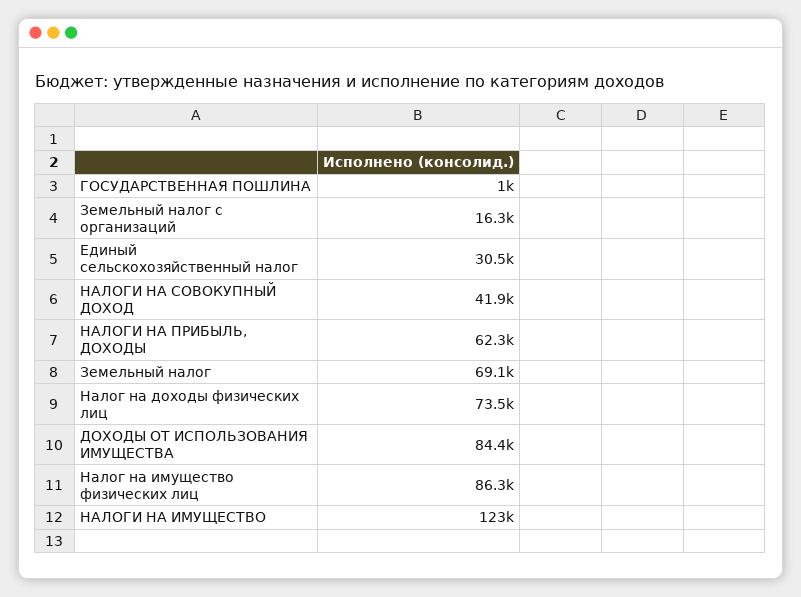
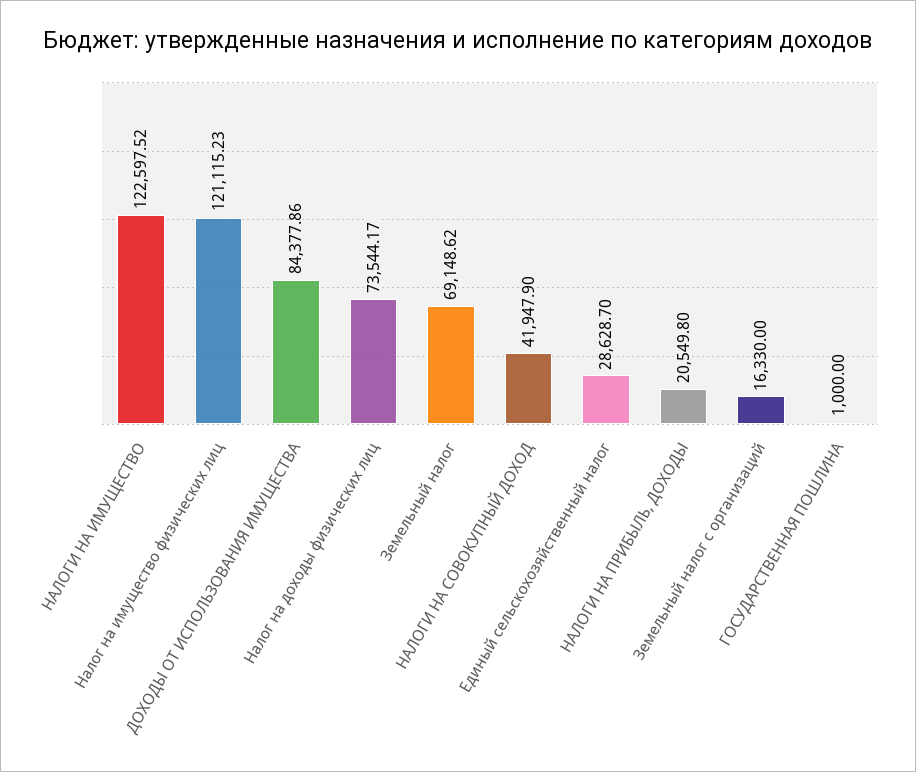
Единый сельскохозяйственный налог: 30500 -> 28628.7
НАЛОГИ НА ПРИБЫЛЬ, ДОХОДЫ: 62300 -> 20549.8
Налог на имущество физических лиц: 86300 -> 121115.23

